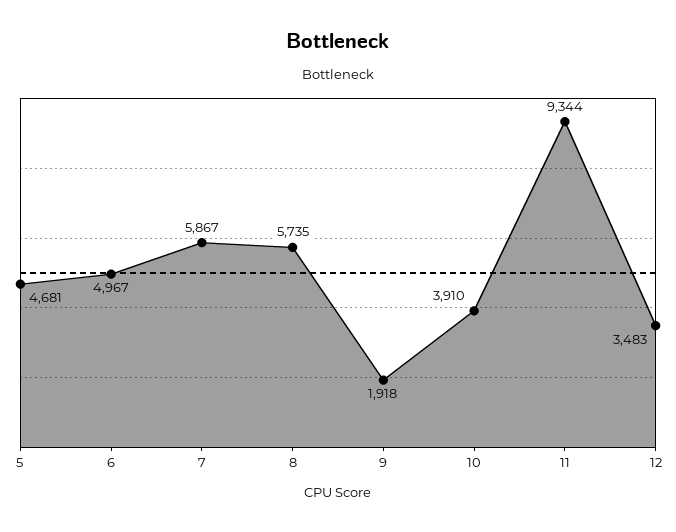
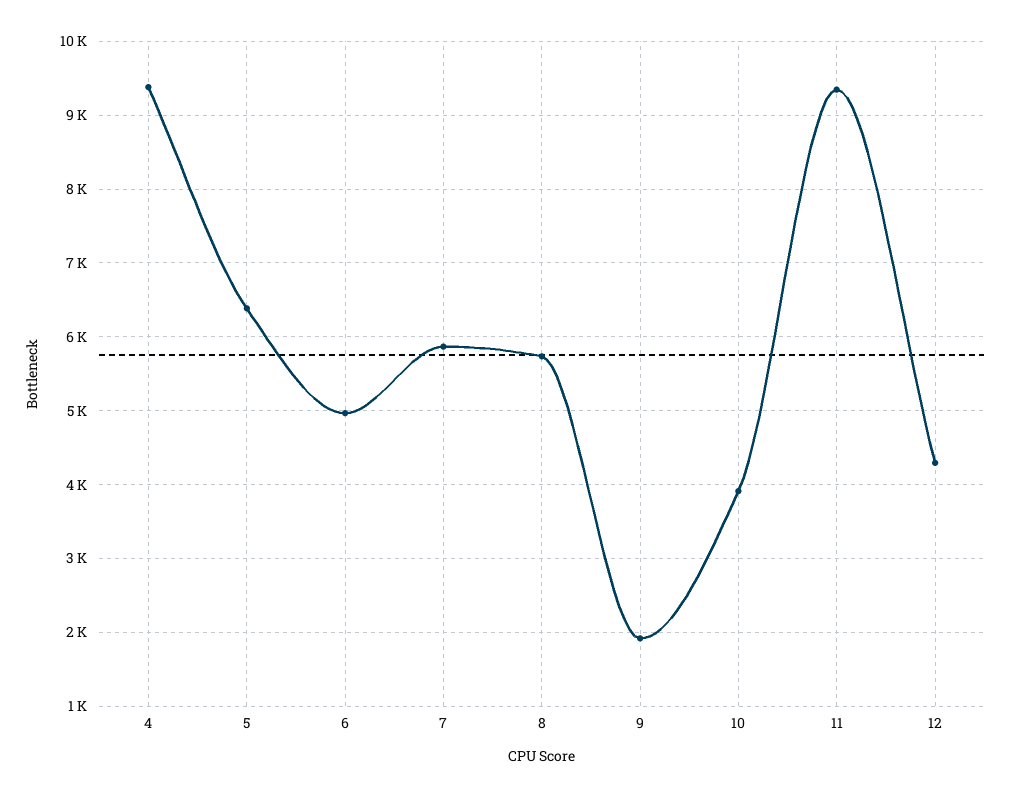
5: 4681 -> 6400
12: 3483 -> 4300
4: none -> 9400

